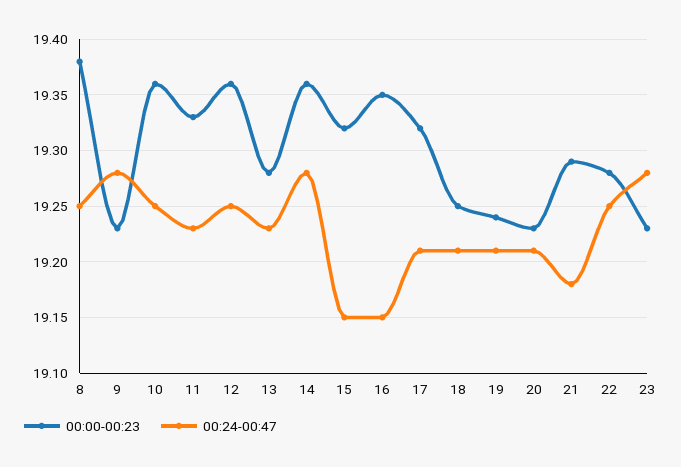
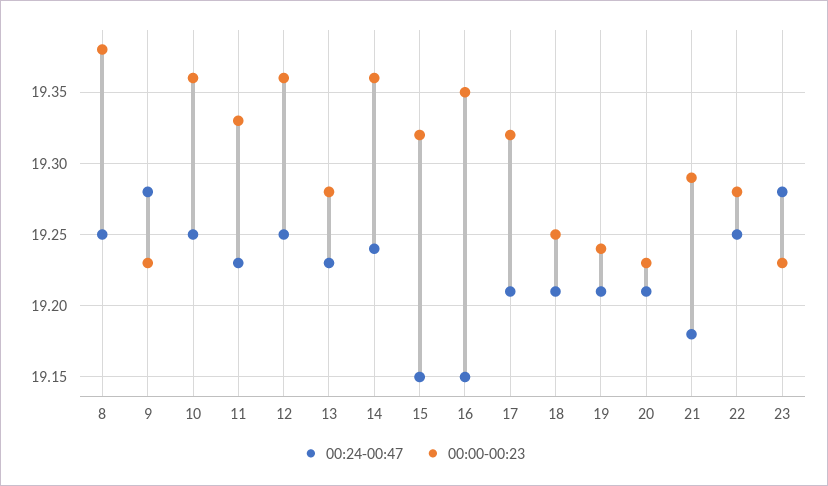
00:24-00:47, 14: 19.28 -> 19.24

